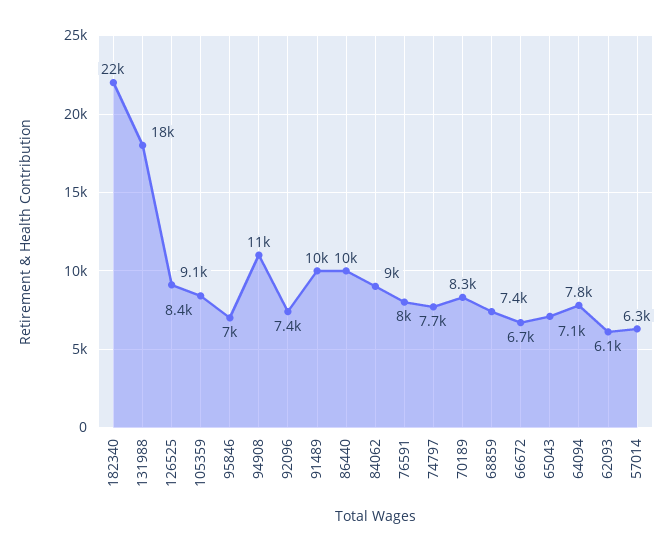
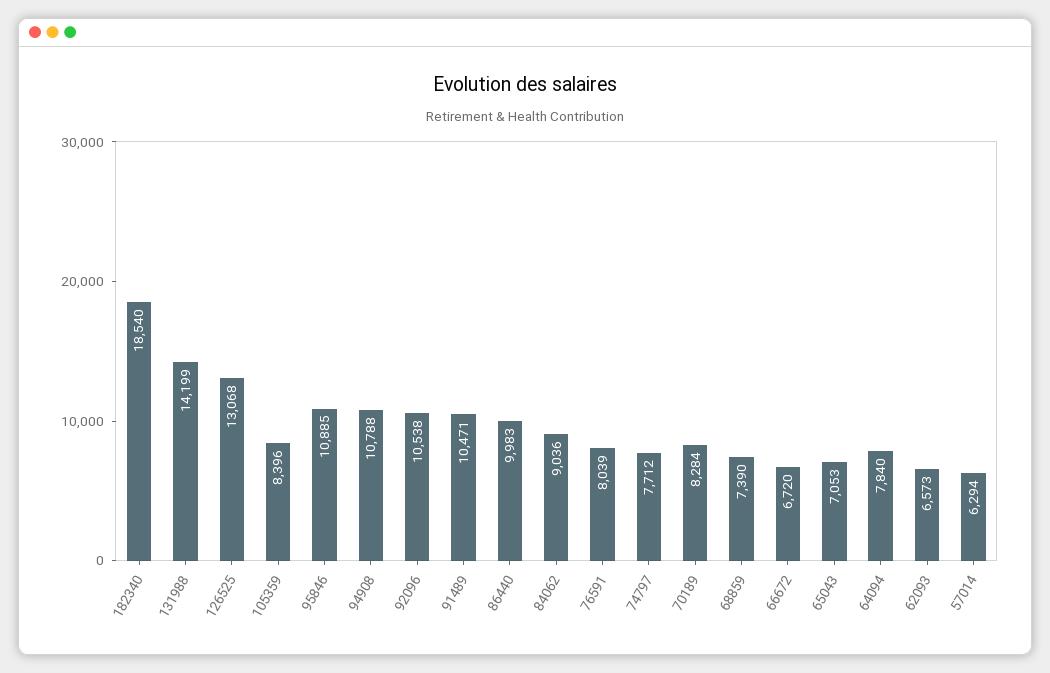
182340: 22000 -> 18540
131988: 18000 -> 14199
126525: 9100 -> 13068
95846: 7000 -> 10885
92096: 7400 -> 10538
62093: 6100 -> 6573

